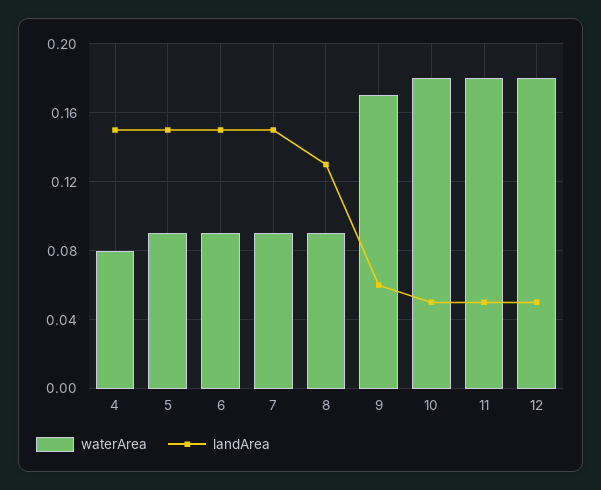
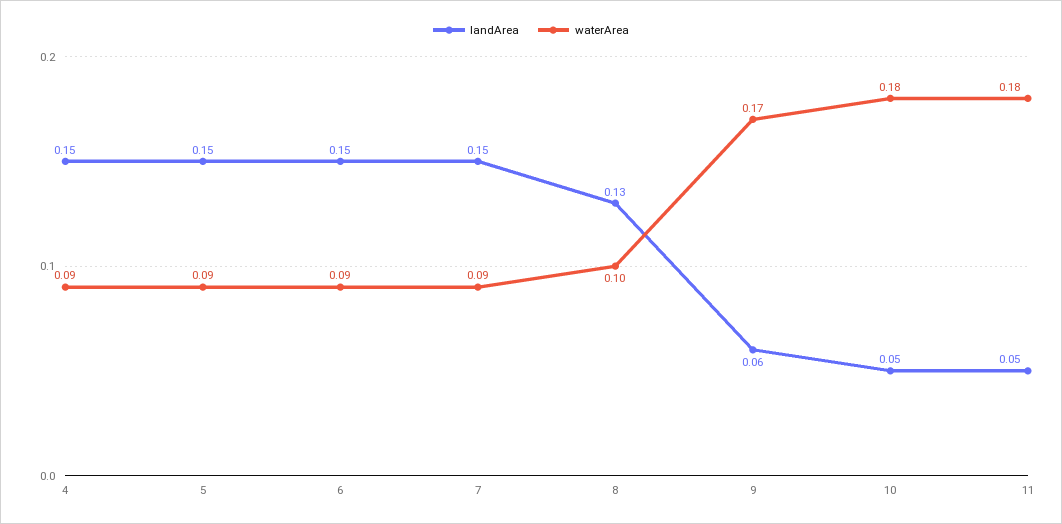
waterArea, 4: 0.08 -> 0.09
waterArea, 8: 0.09 -> 0.1
waterArea, 12: 0.18 -> none
landArea, 12: 0.05 -> none

